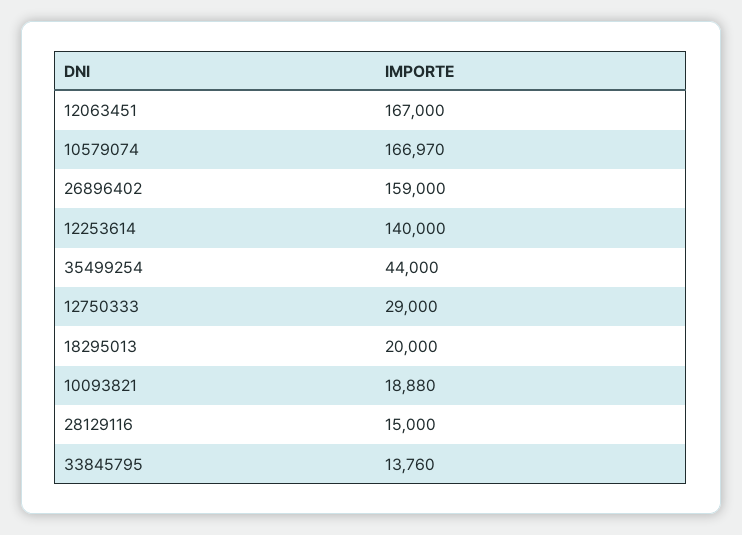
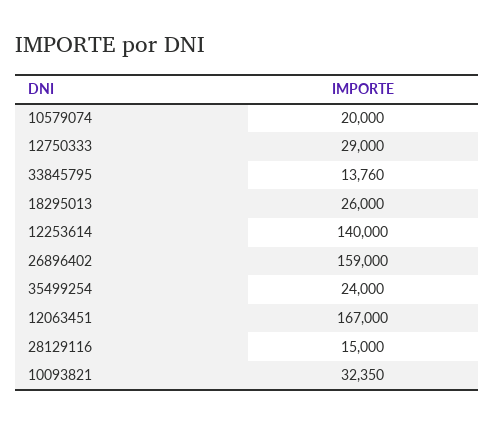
10579074: 166970 -> 20000
35499254: 44000 -> 24000
18295013: 20000 -> 26000
10093821: 18880 -> 32350

